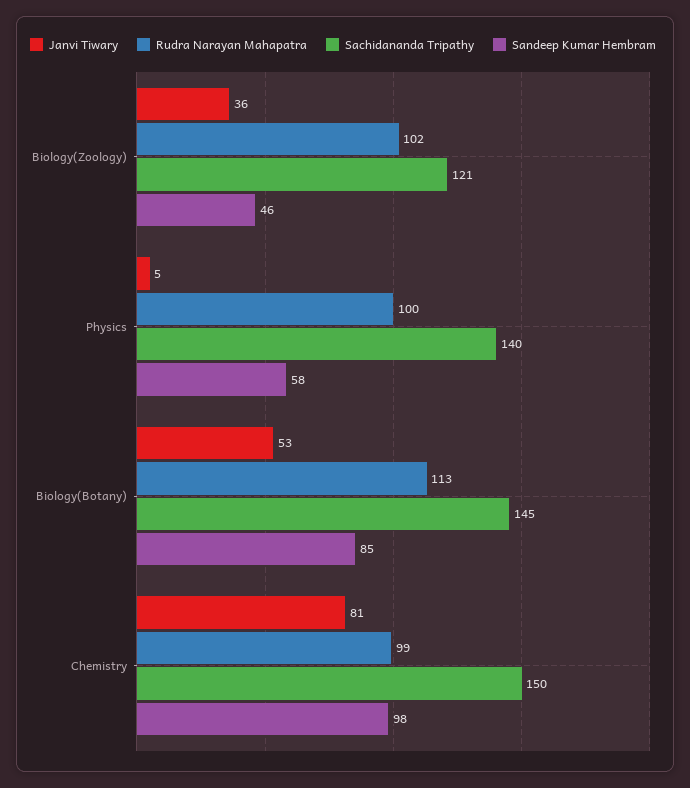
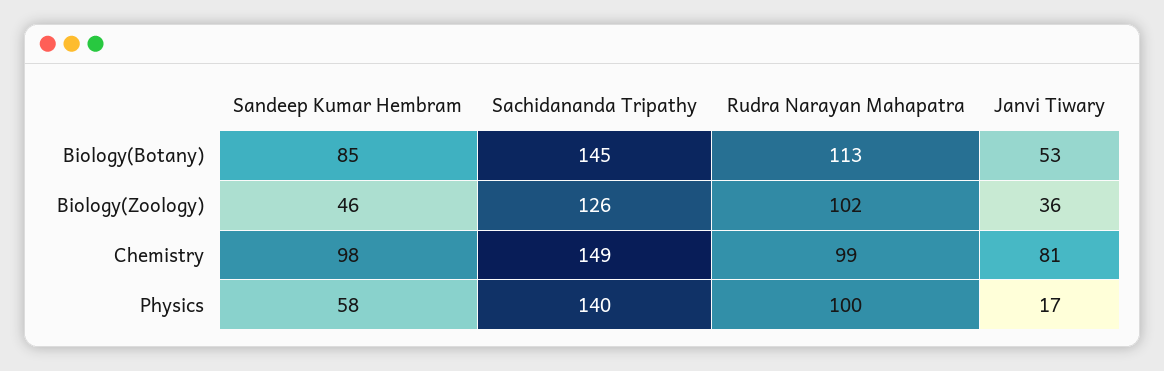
Sachidananda Tripathy, Biology(Zoology): 121 -> 126
Janvi Tiwary, Physics: 5 -> 17
Sachidananda Tripathy, Chemistry: 150 -> 149

